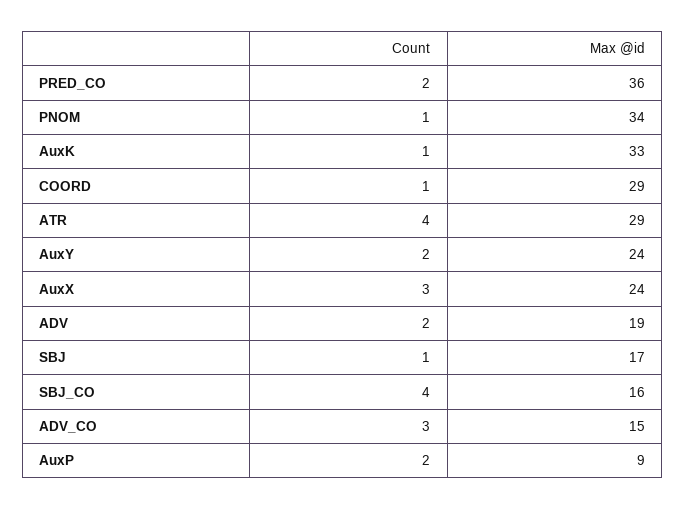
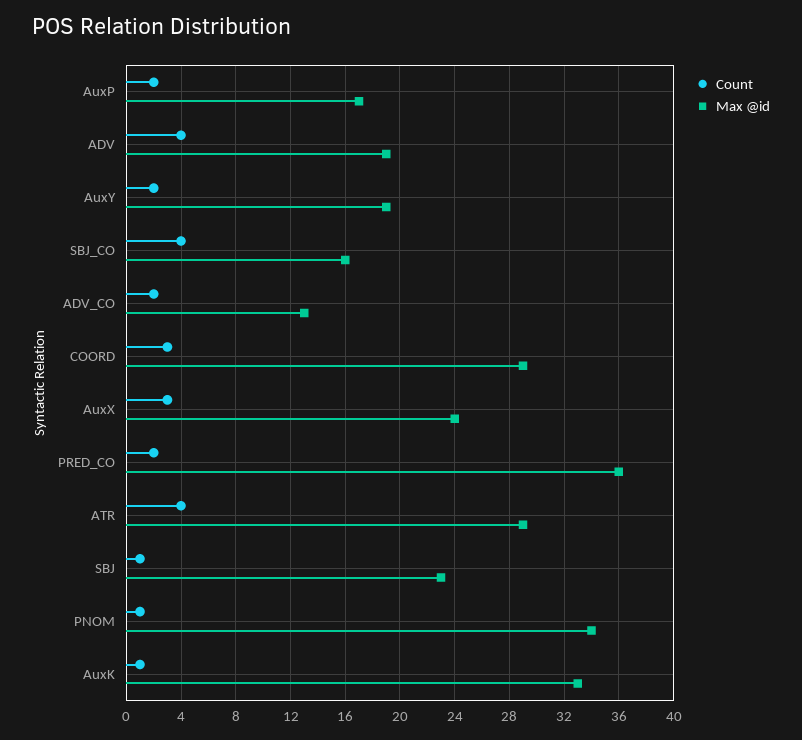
Count, COORD: 1 -> 3
Max @id, AuxY: 24 -> 19
Count, ADV: 2 -> 4
Max @id, SBJ: 17 -> 23
Count, ADV_CO: 3 -> 2
Max @id, ADV_CO: 15 -> 13
Max @id, AuxP: 9 -> 17

